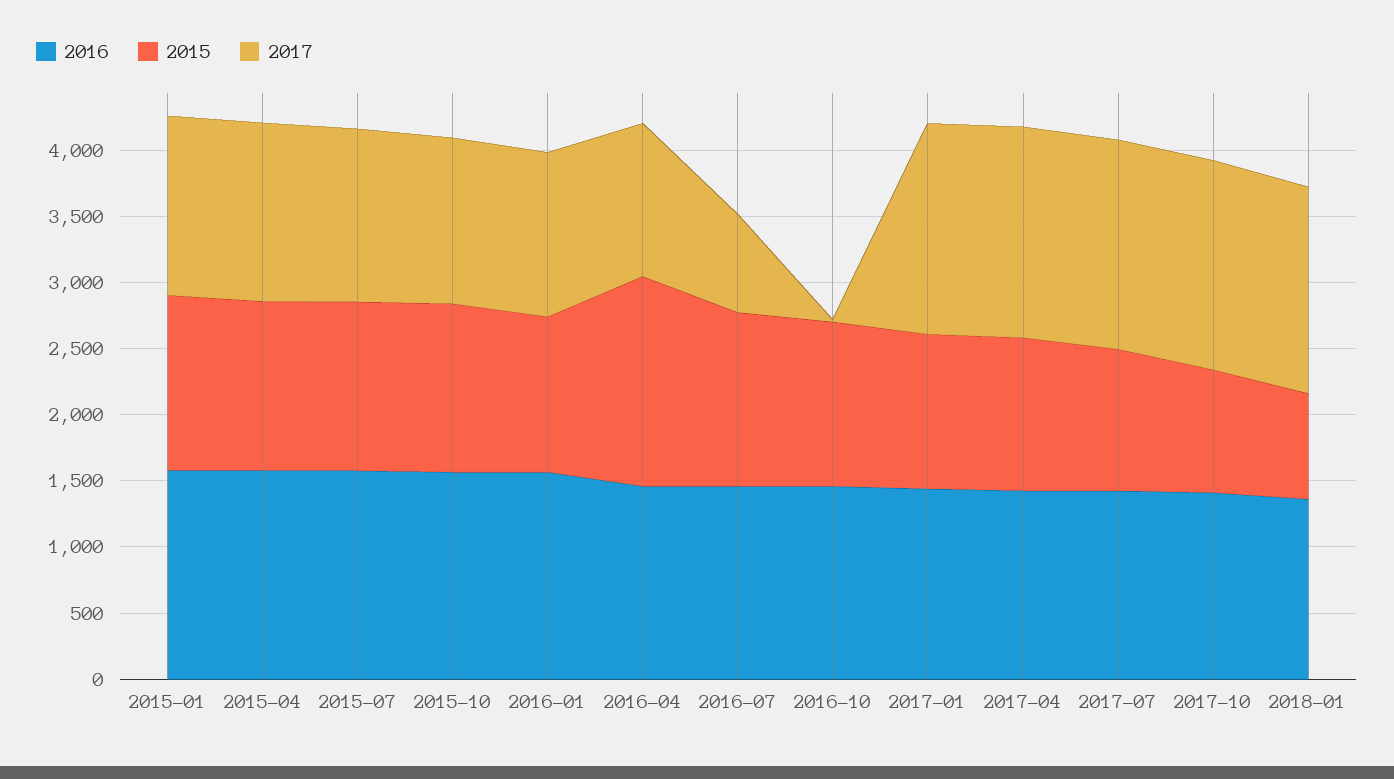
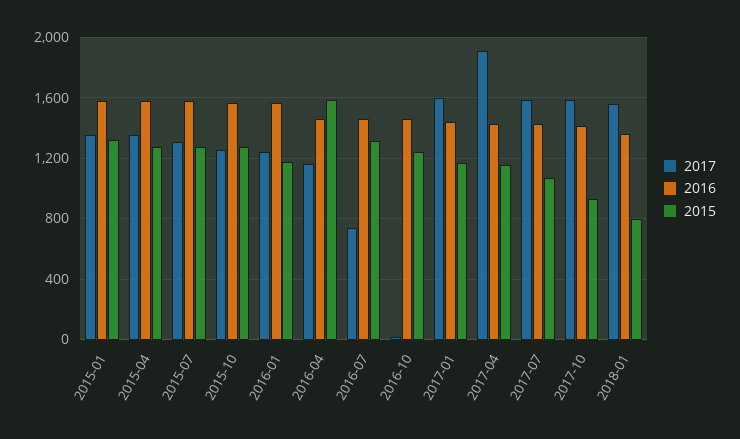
2017, 2017-04: 1600 -> 1900

